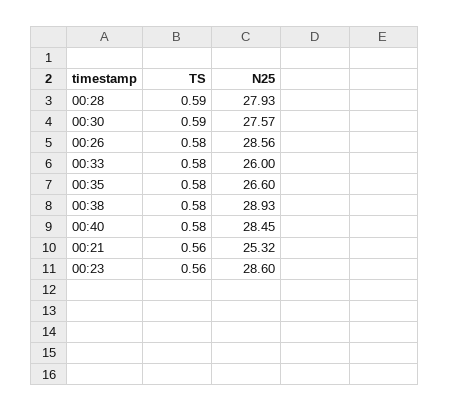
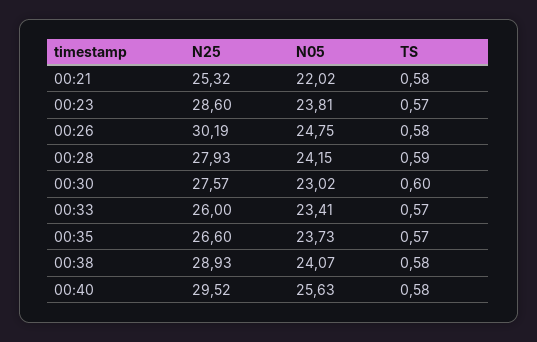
TS, 00:30: 0.59 -> 0.6
N25, 00:26: 28.56 -> 30.19
TS, 00:33: 0.58 -> 0.57
TS, 00:35: 0.58 -> 0.57
N25, 00:40: 28.45 -> 29.52
TS, 00:21: 0.56 -> 0.58
TS, 00:23: 0.56 -> 0.57
N05, 00:21: none -> 22.02
N05, 00:23: none -> 23.81
N05, 00:26: none -> 24.75
N05, 00:28: none -> 24.15
N05, 00:30: none -> 23.02
N05, 00:33: none -> 23.41
N05, 00:35: none -> 23.73
N05, 00:38: none -> 24.07
N05, 00:40: none -> 25.63

